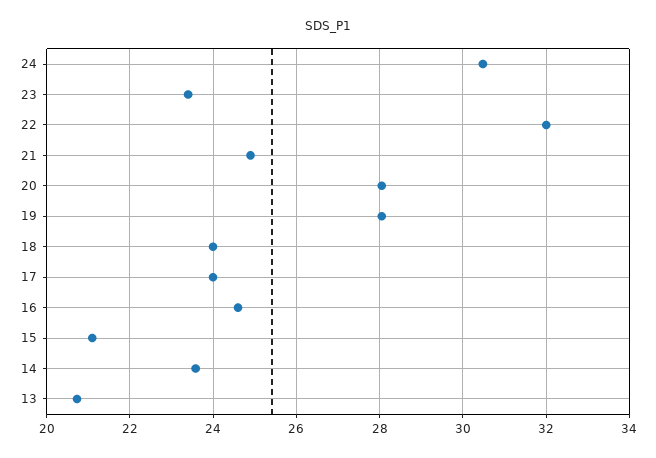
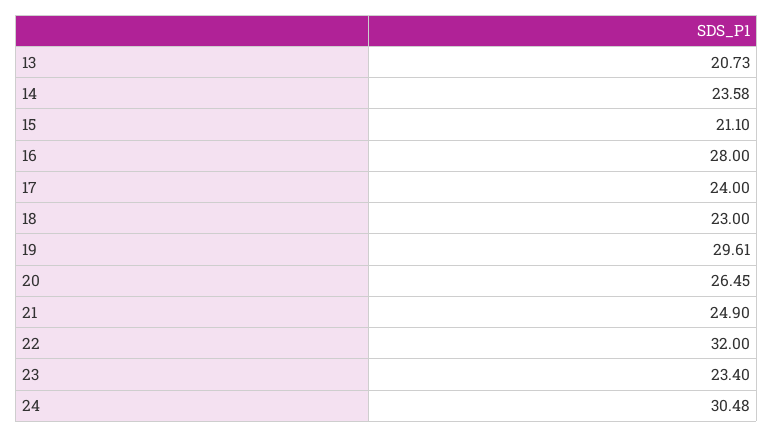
20: 28 -> 26.45
19: 28 -> 29.61
18: 24 -> 23
16: 24.6 -> 28

